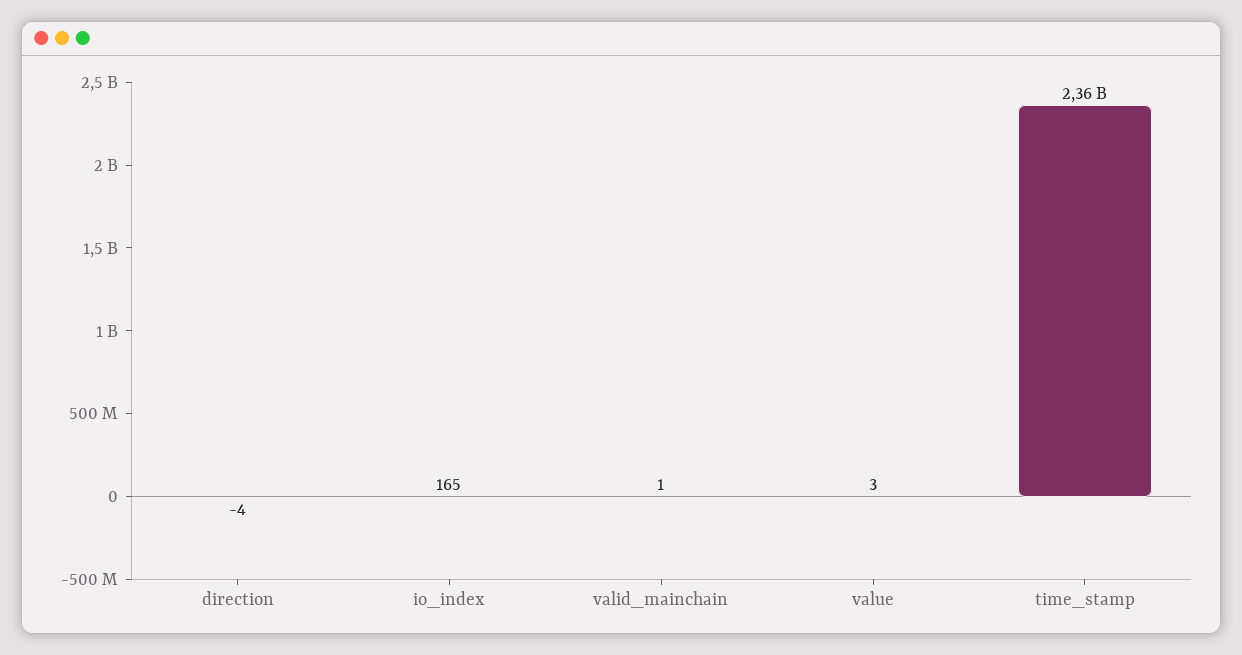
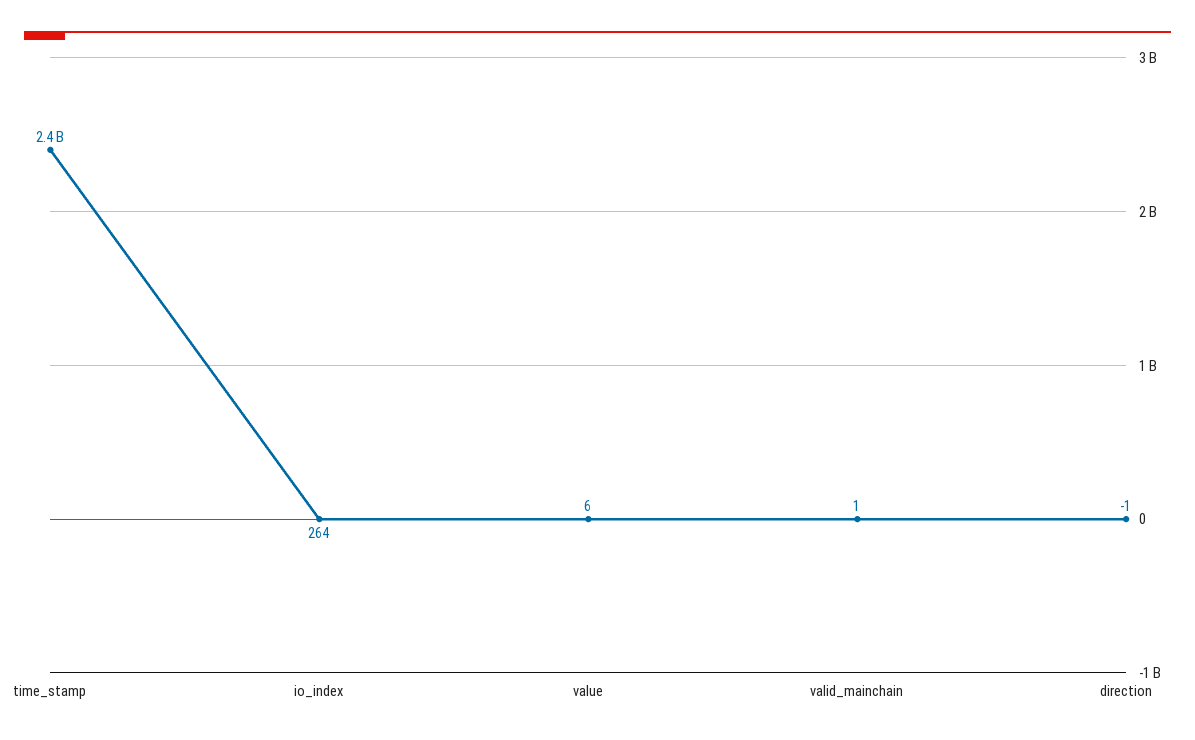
direction: -4 -> -1
io_index: 165 -> 264
value: 3 -> 6

